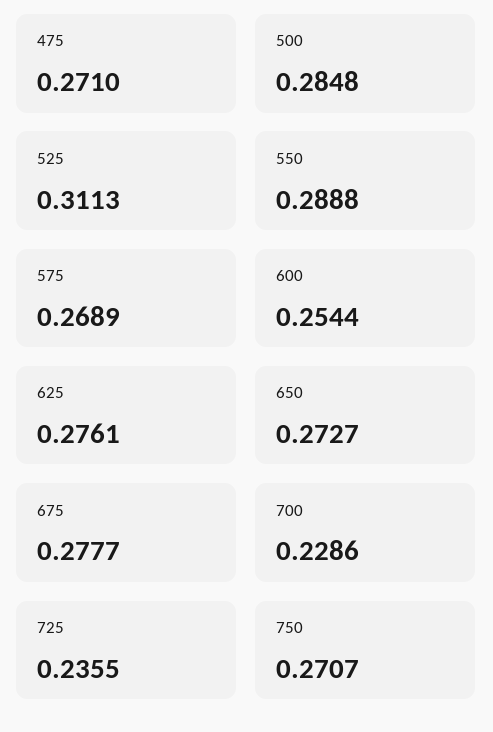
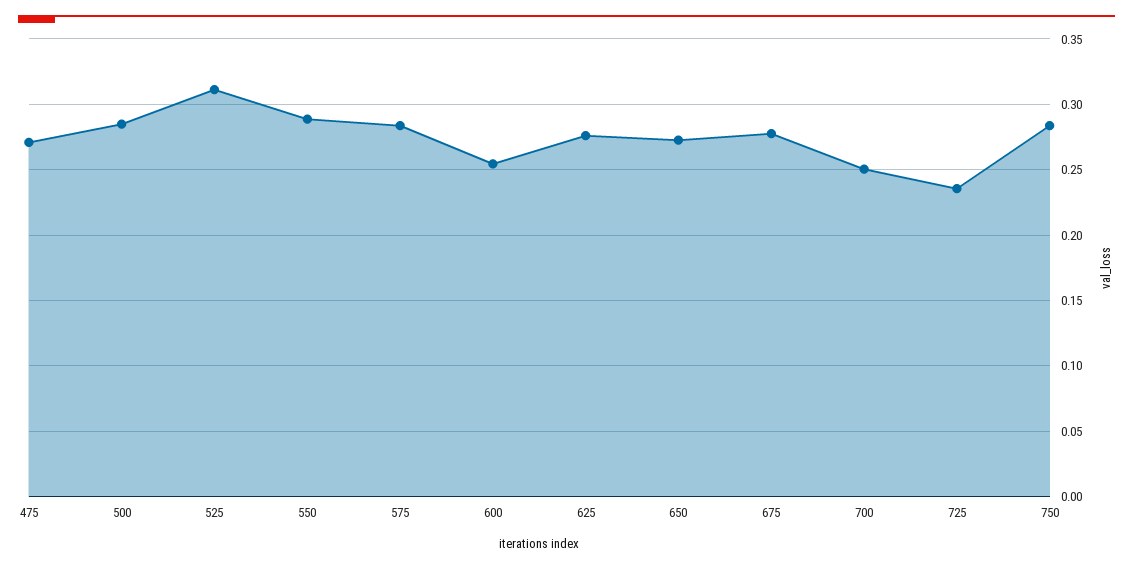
575: 0.2689 -> 0.285
700: 0.2286 -> 0.25
750: 0.2707 -> 0.285

